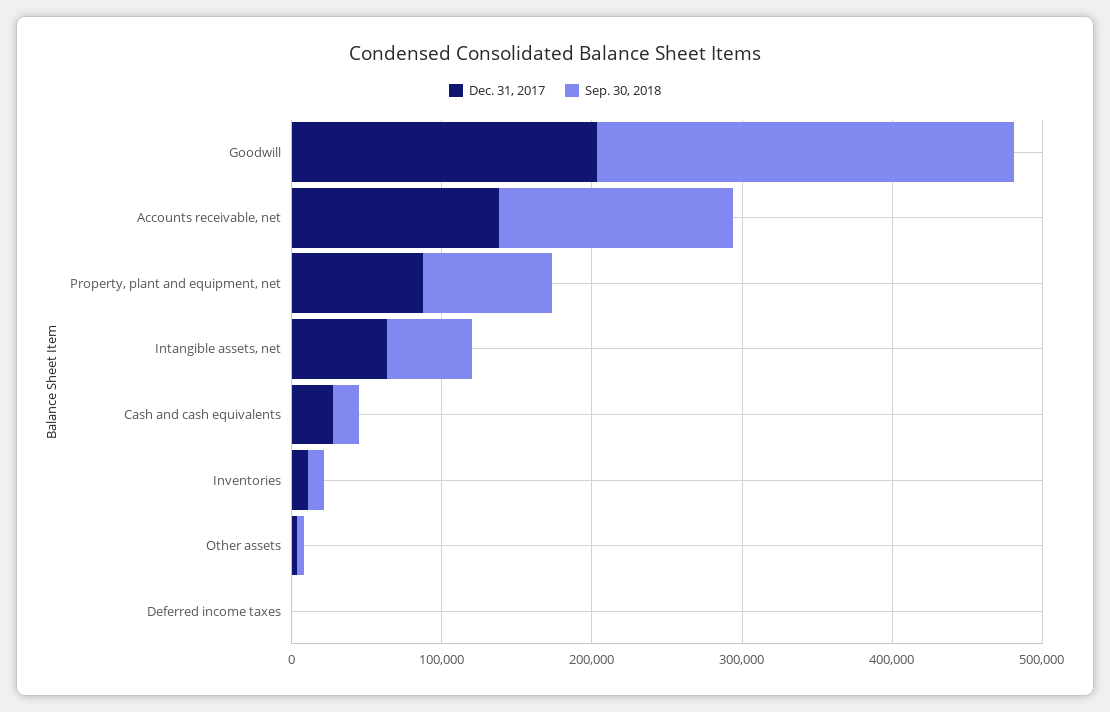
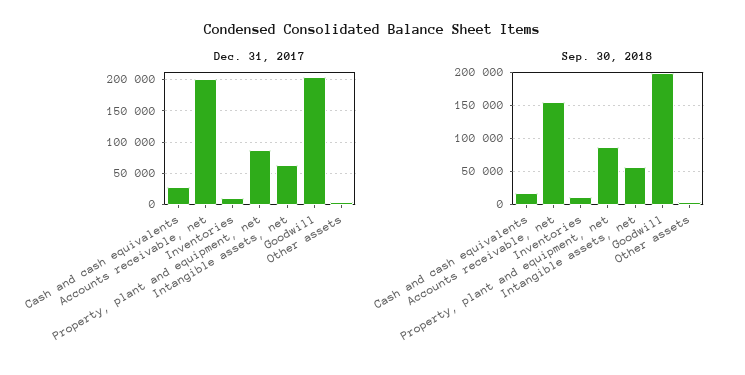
Sep. 30, 2018, Goodwill: 280000 -> 200000
Dec. 31, 2017, Accounts receivable, net: 140000 -> 200000
Dec. 31, 2017, Deferred income taxes: 0 -> none
Sep. 30, 2018, Deferred income taxes: 0 -> none

